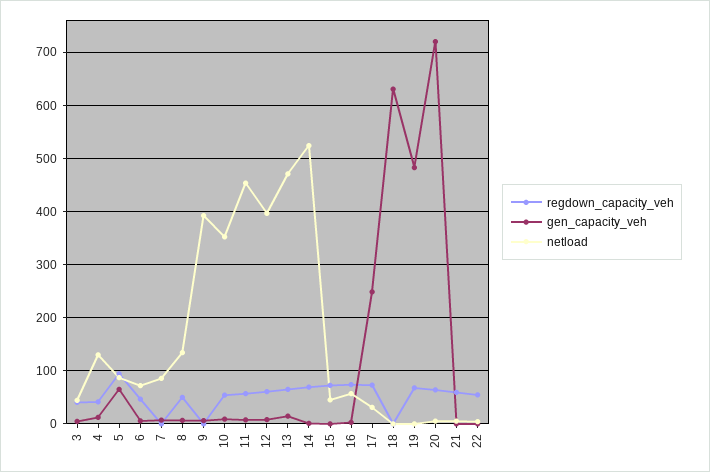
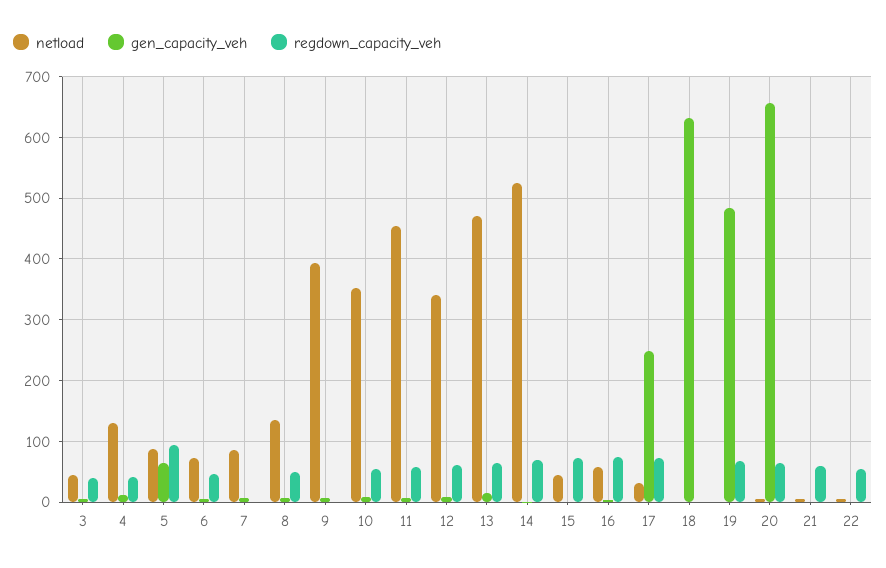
netload, 12: 400 -> 340
gen_capacity_veh, 20: 720 -> 660

